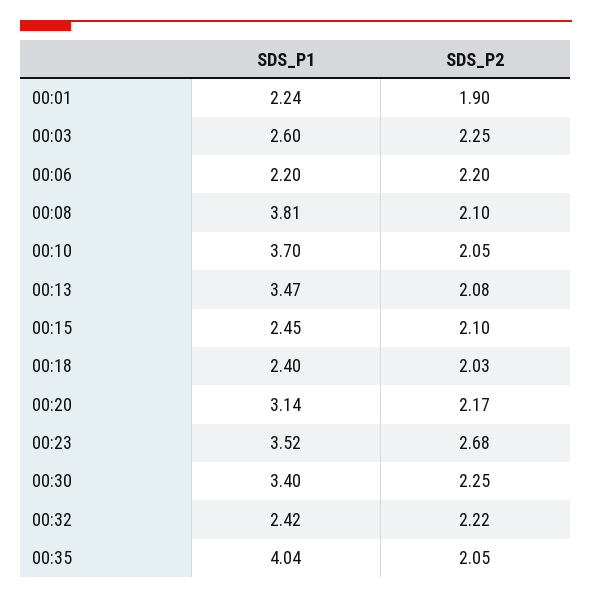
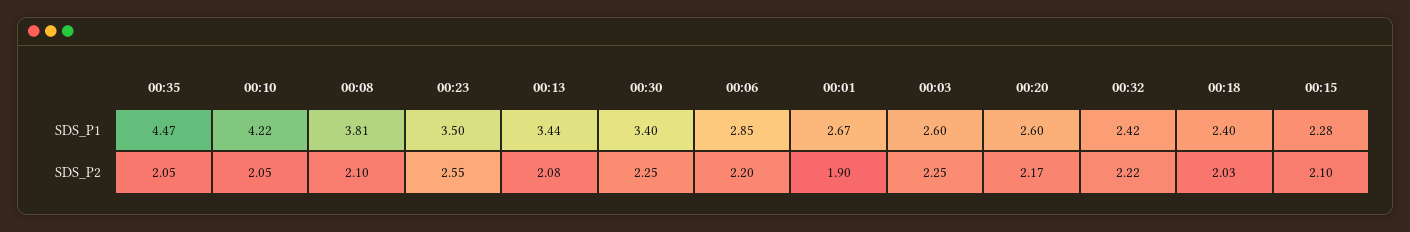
SDS_P1, 00:01: 2.24 -> 2.67
SDS_P1, 00:06: 2.2 -> 2.85
SDS_P1, 00:10: 3.7 -> 4.22
SDS_P1, 00:13: 3.47 -> 3.44
SDS_P1, 00:15: 2.45 -> 2.28
SDS_P1, 00:20: 3.14 -> 2.6
SDS_P1, 00:23: 3.52 -> 3.5
SDS_P2, 00:23: 2.68 -> 2.55
SDS_P1, 00:35: 4.04 -> 4.47

